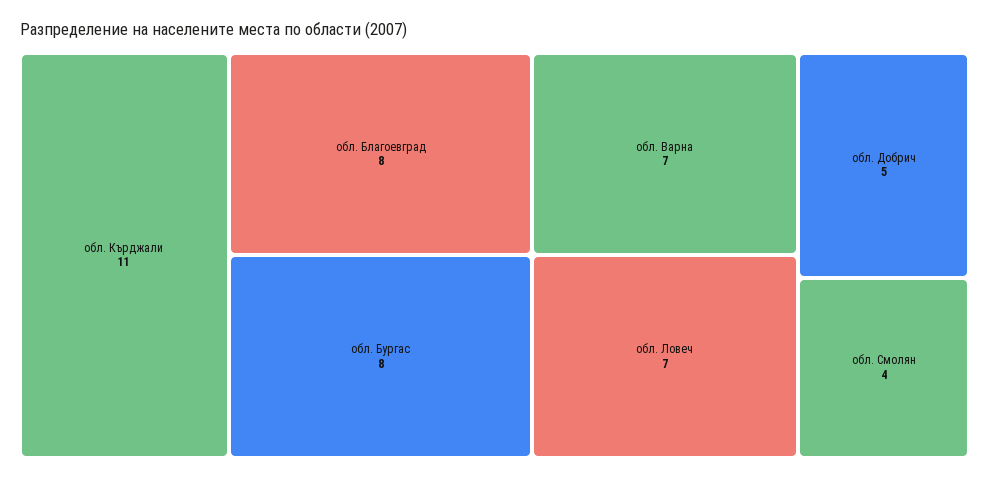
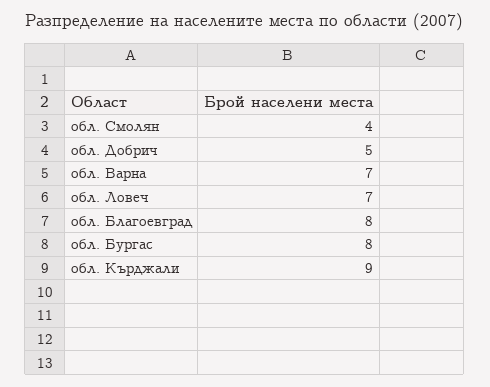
обл. Кърджали: 11 -> 9

